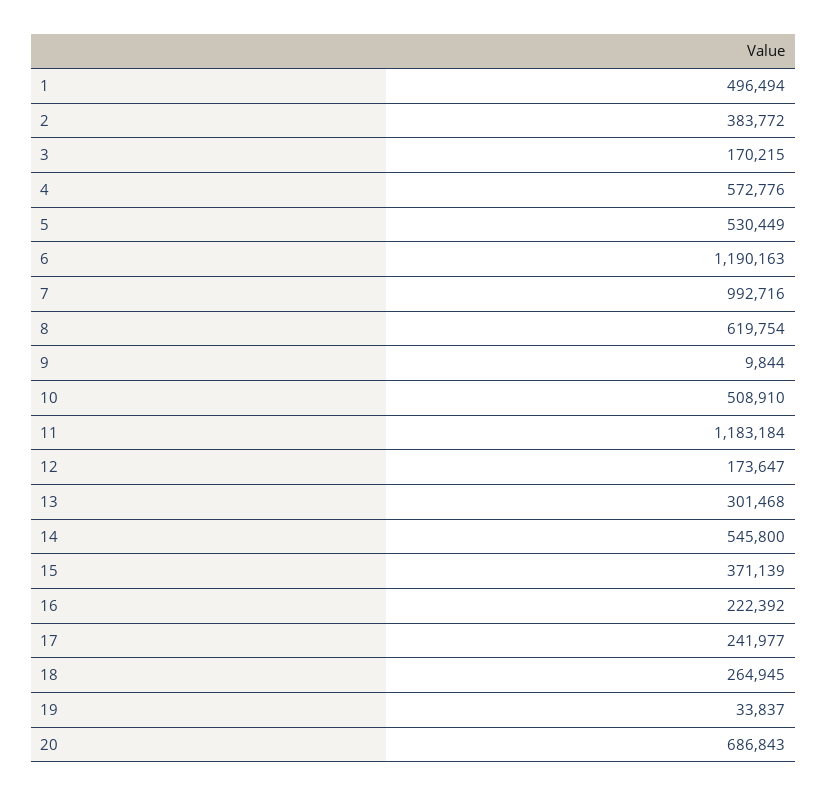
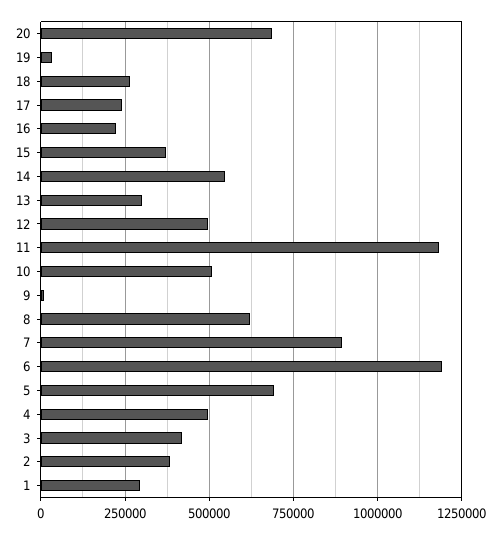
1: 496494 -> 300000
3: 170215 -> 425000
4: 572776 -> 500000
5: 530449 -> 700000
7: 992716 -> 900000
12: 173647 -> 500000

